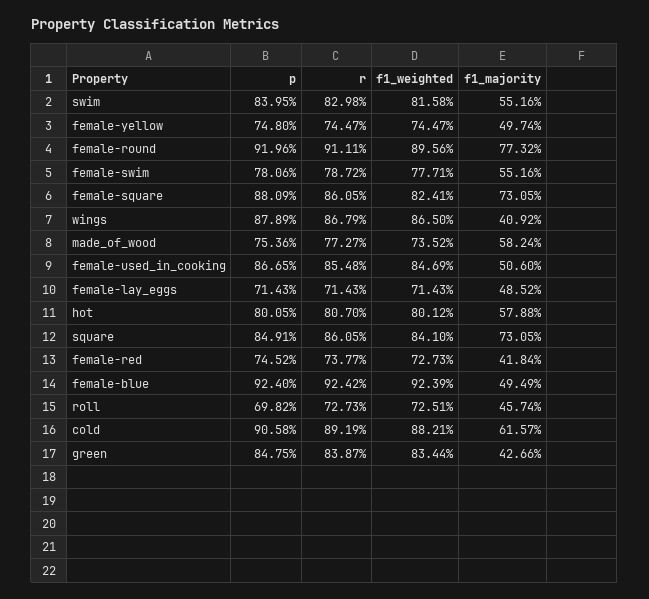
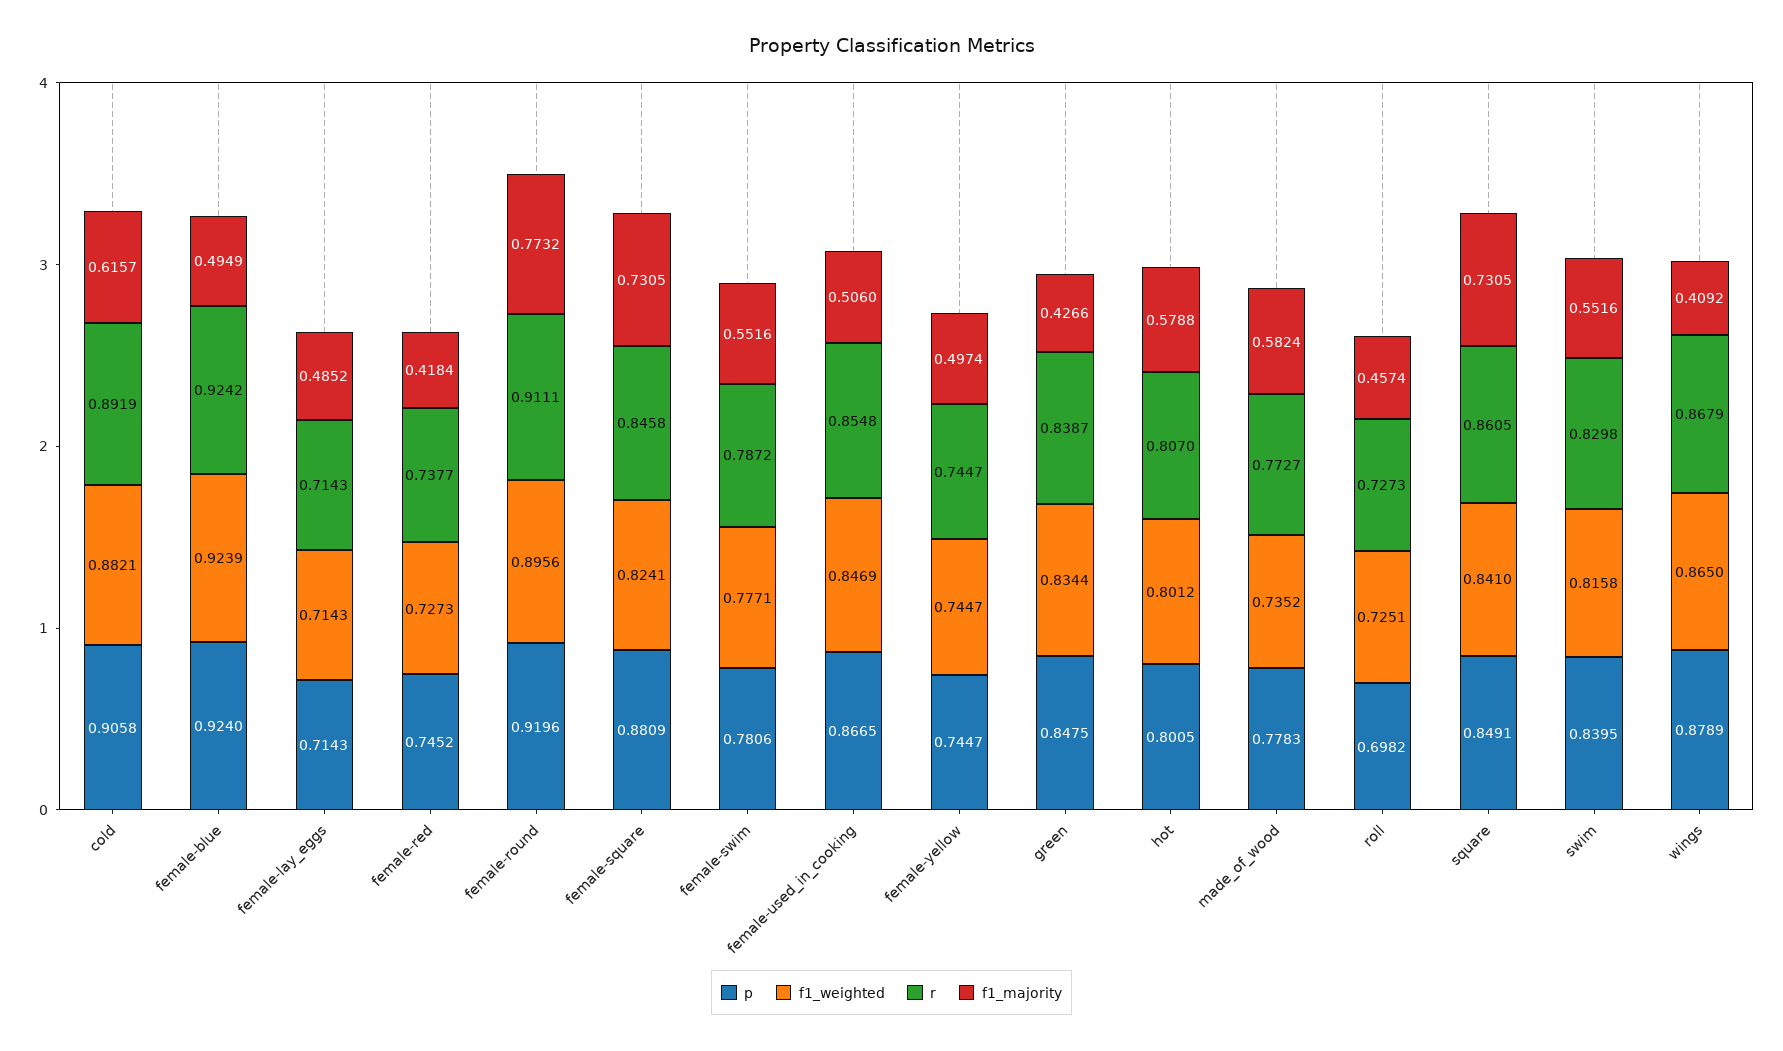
p, female-yellow: 0.748 -> 0.7447
r, female-square: 0.8605 -> 0.8458
p, made_of_wood: 0.7536 -> 0.7783

